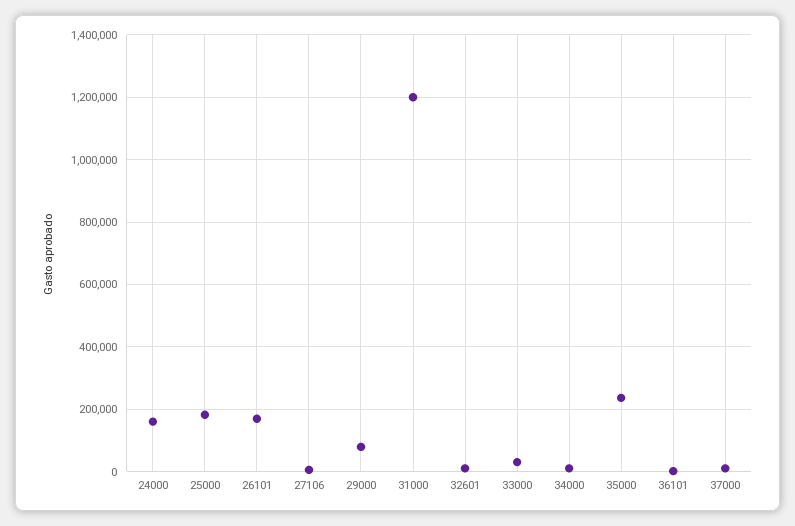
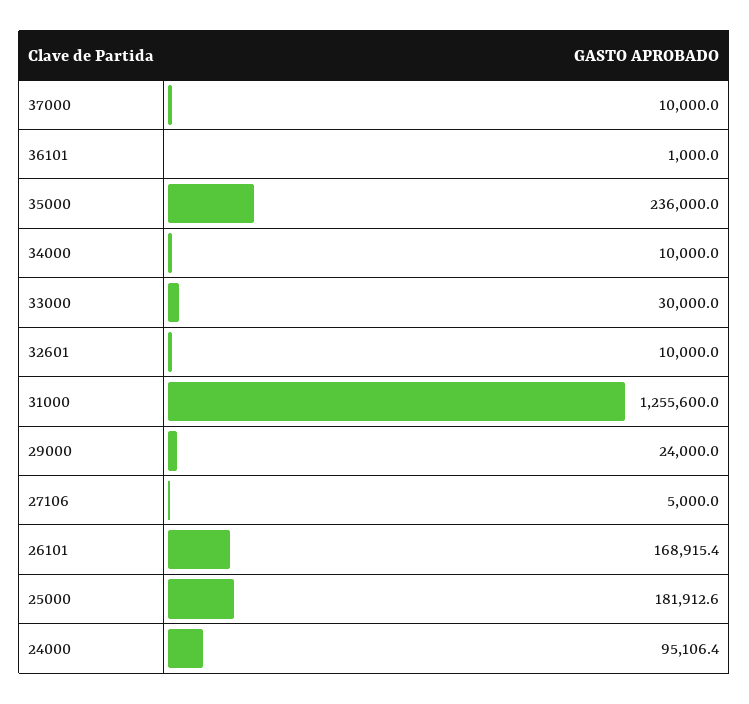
24000: 160000 -> 95106.4
29000: 80000 -> 24000
31000: 1200000 -> 1255600

